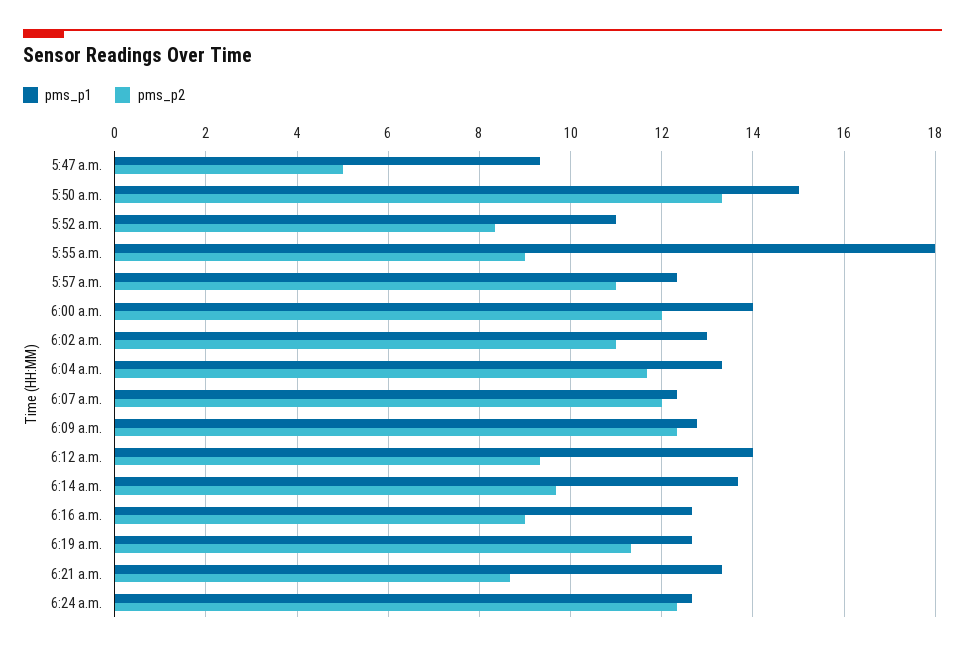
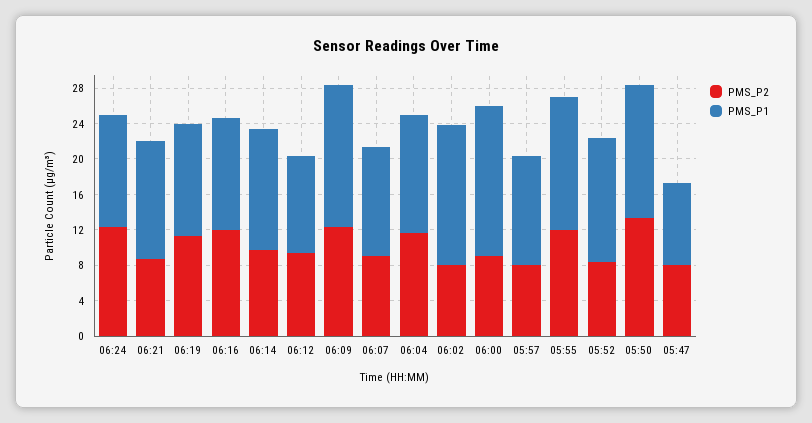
pms_p2, 5:47 a.m.: 5 -> 8
pms_p1, 5:52 a.m.: 11 -> 14
pms_p1, 5:55 a.m.: 18 -> 15
pms_p2, 5:55 a.m.: 9 -> 12
pms_p2, 5:57 a.m.: 11 -> 8
pms_p1, 6:00 a.m.: 14 -> 17
pms_p2, 6:00 a.m.: 12 -> 9
pms_p1, 6:02 a.m.: 13 -> 16
pms_p2, 6:02 a.m.: 11 -> 8
pms_p2, 6:07 a.m.: 12 -> 9
pms_p1, 6:09 a.m.: 12.8 -> 16
pms_p1, 6:12 a.m.: 14 -> 11
pms_p2, 6:16 a.m.: 9 -> 12

